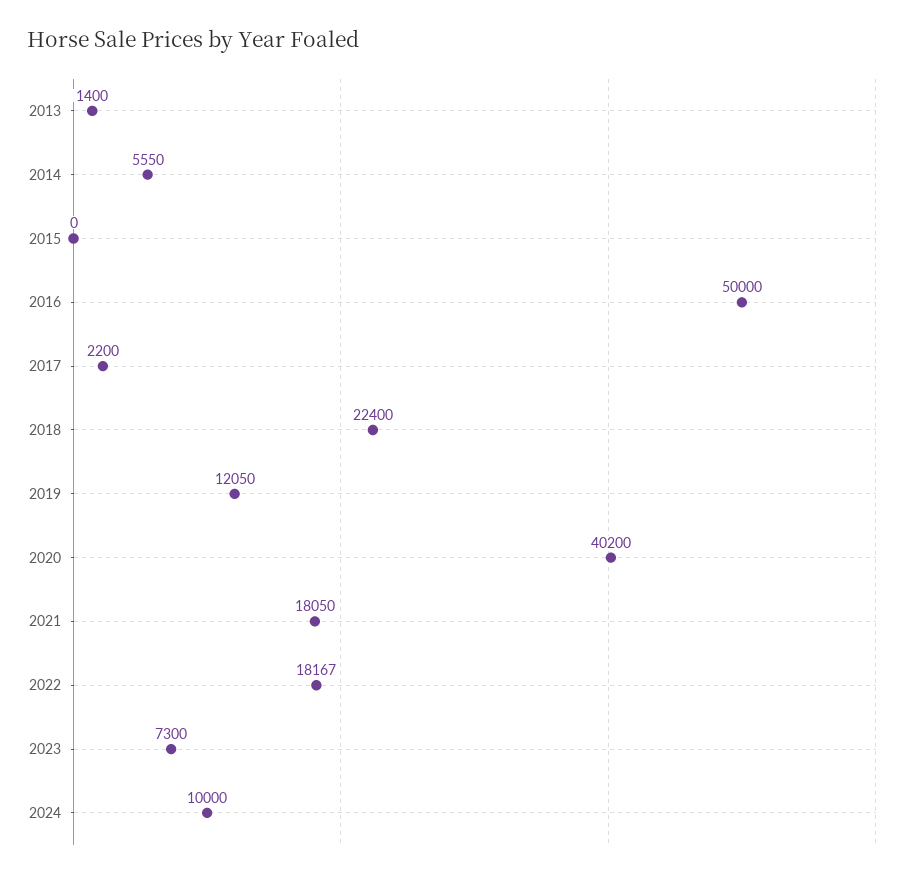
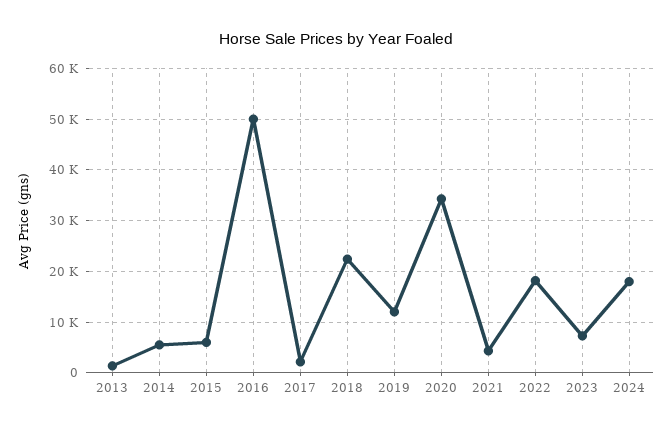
2015: 0 -> 6000
2020: 40200 -> 34000
2021: 18050 -> 4000
2024: 10000 -> 18000

